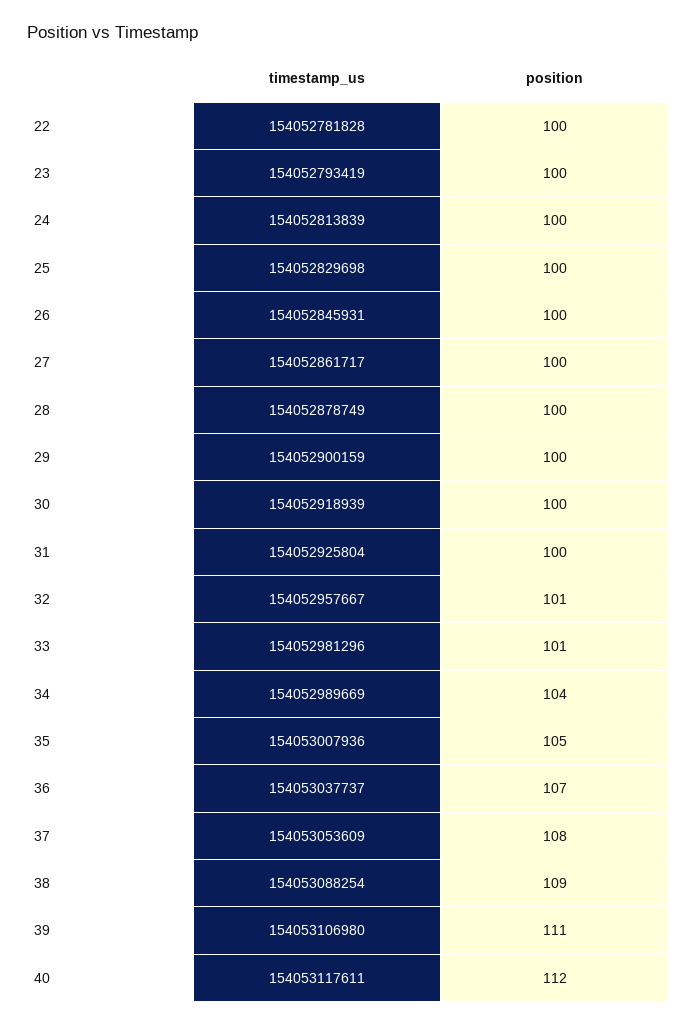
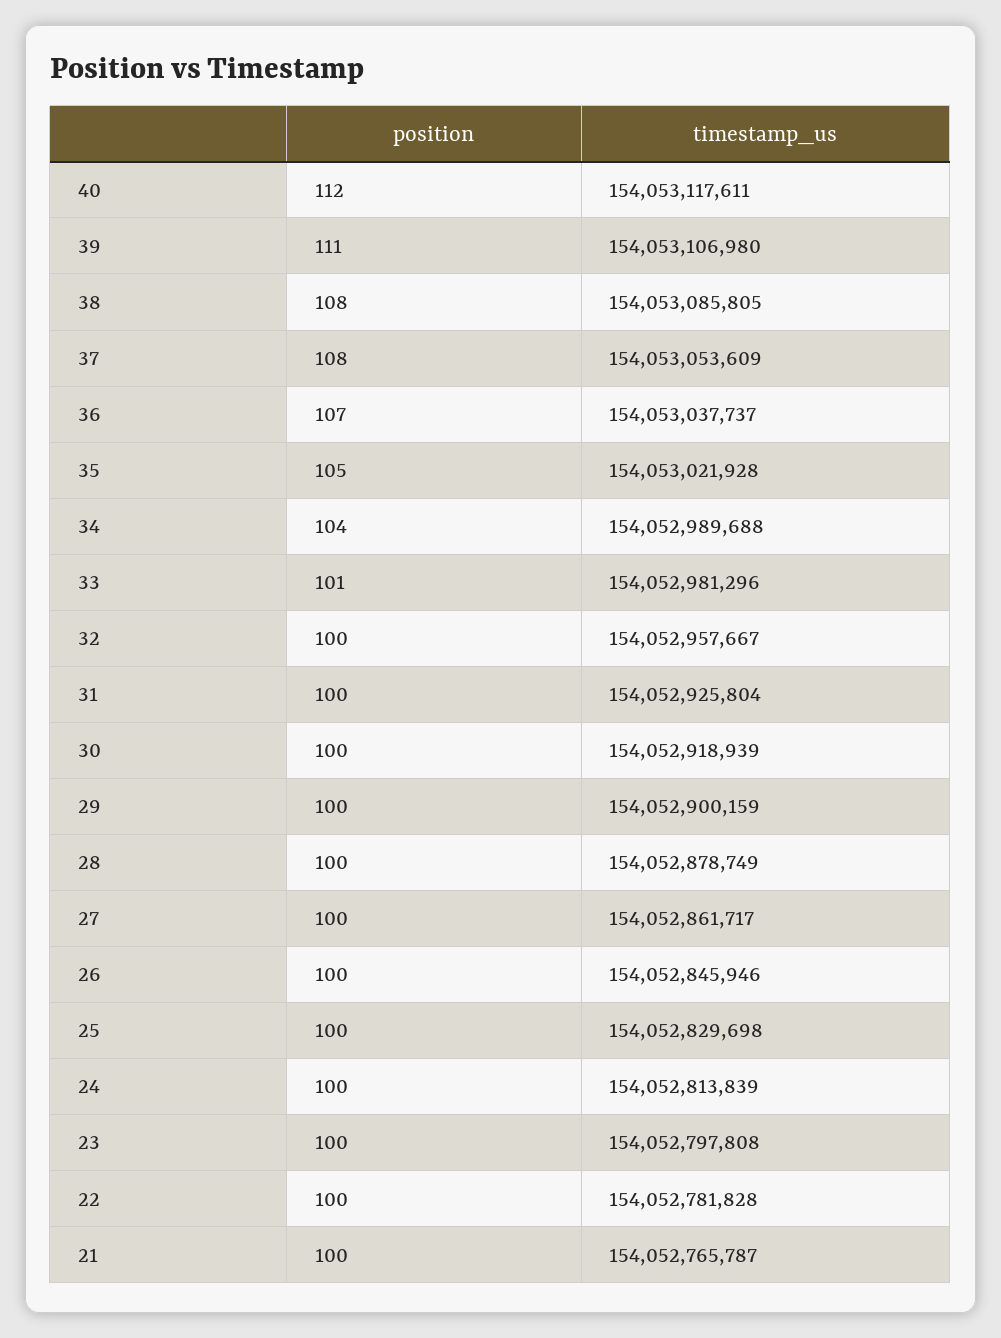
timestamp_us, 23: 154052793419 -> 154052797808
timestamp_us, 26: 154052845931 -> 154052845946
position, 32: 101 -> 100
timestamp_us, 34: 154052989669 -> 154052989688
timestamp_us, 35: 154053007936 -> 154053021928
timestamp_us, 38: 154053088254 -> 154053085805
position, 38: 109 -> 108
position, 21: none -> 100
timestamp_us, 21: none -> 154052765787

